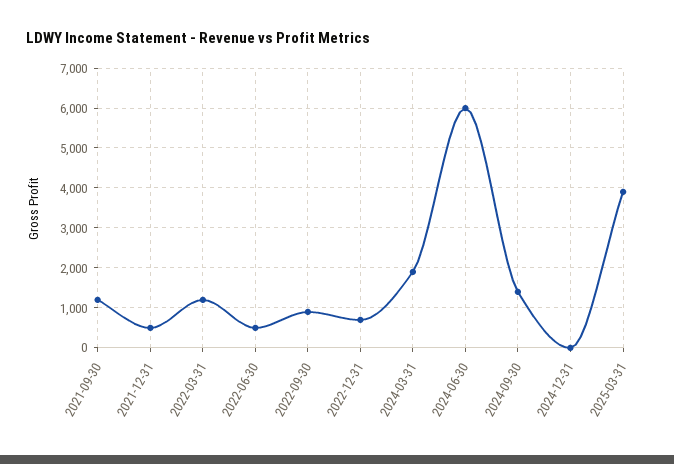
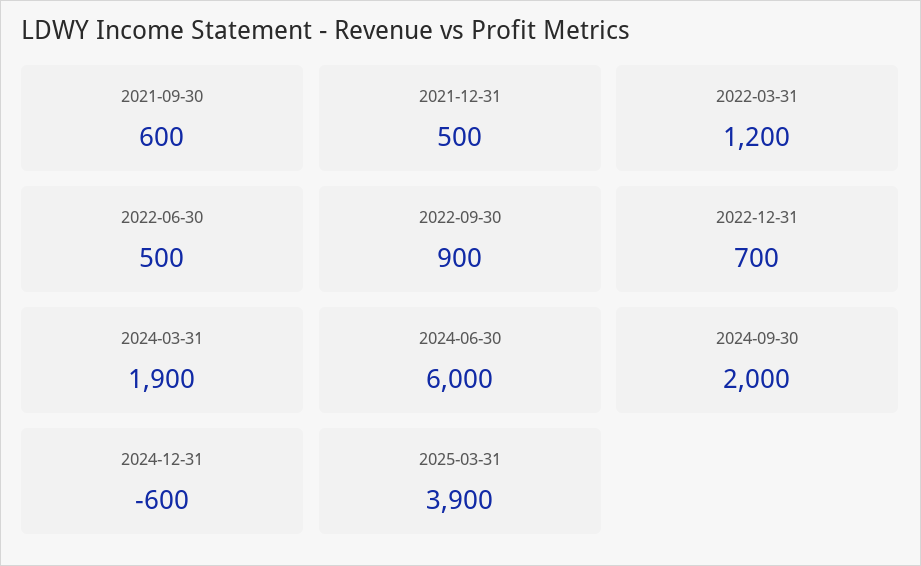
2021-09-30: 1200 -> 600
2024-09-30: 1400 -> 2000
2024-12-31: 0 -> -600

